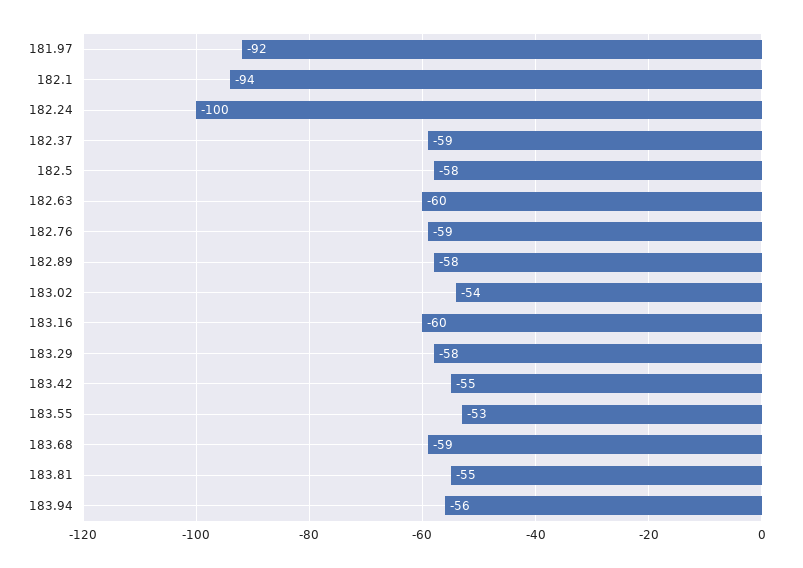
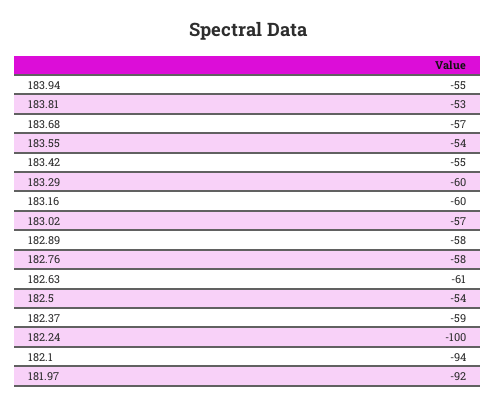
182.5: -58 -> -54
182.63: -60 -> -61
182.76: -59 -> -58
183.02: -54 -> -57
183.29: -58 -> -60
183.55: -53 -> -54
183.68: -59 -> -57
183.81: -55 -> -53
183.94: -56 -> -55

